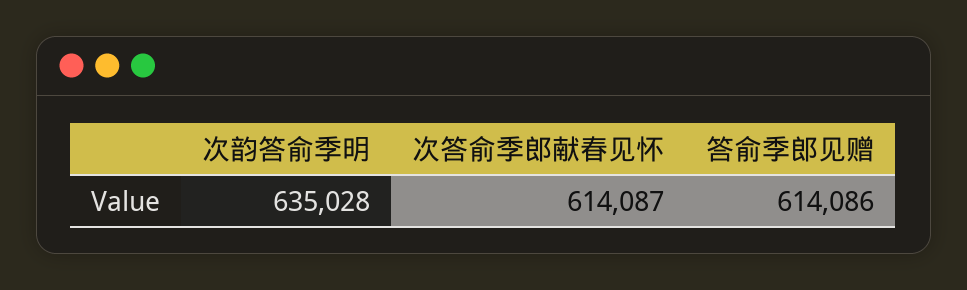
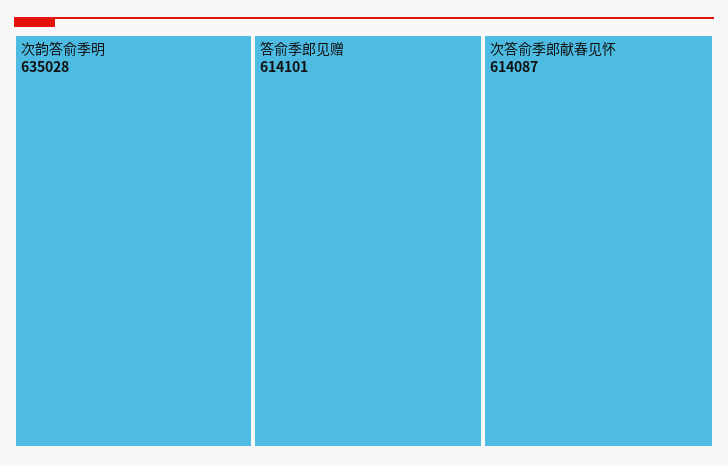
答俞季郎见赠: 614086 -> 614101

